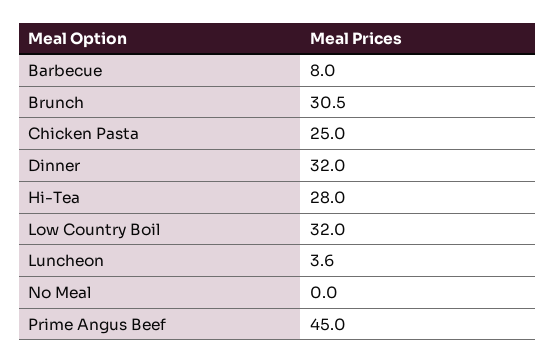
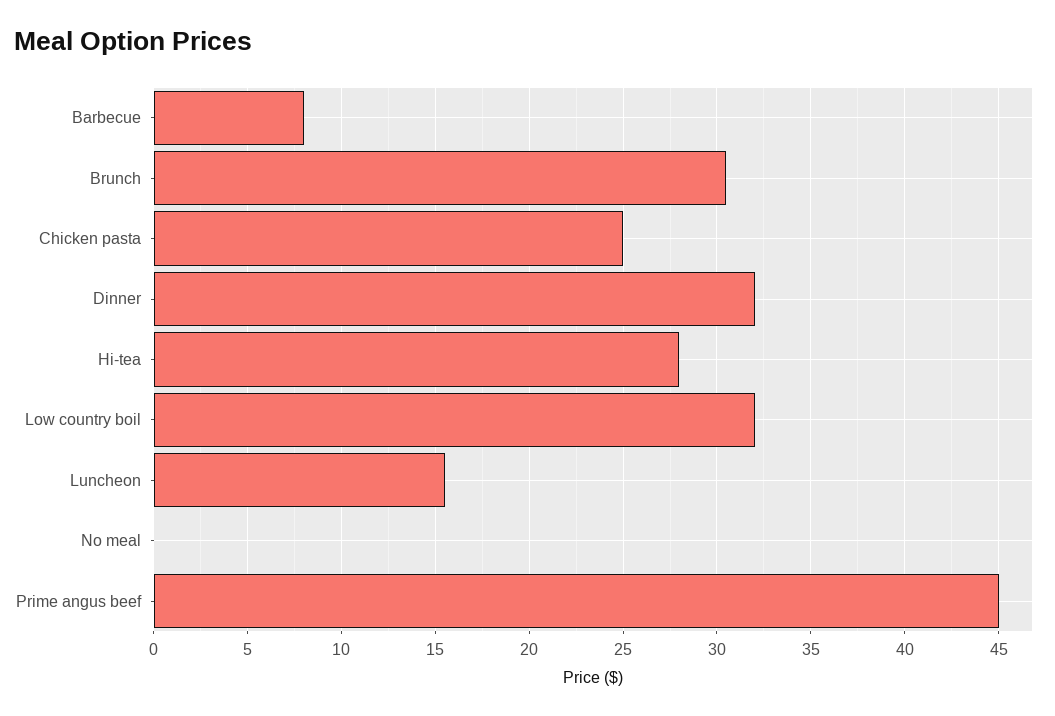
Luncheon: 3.6 -> 15.5

